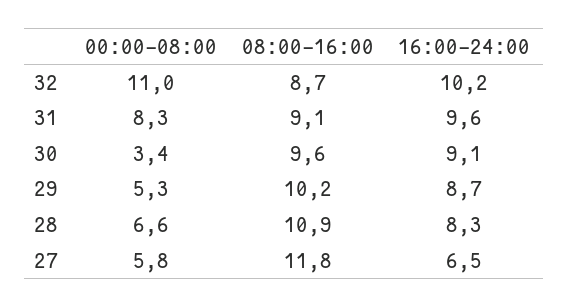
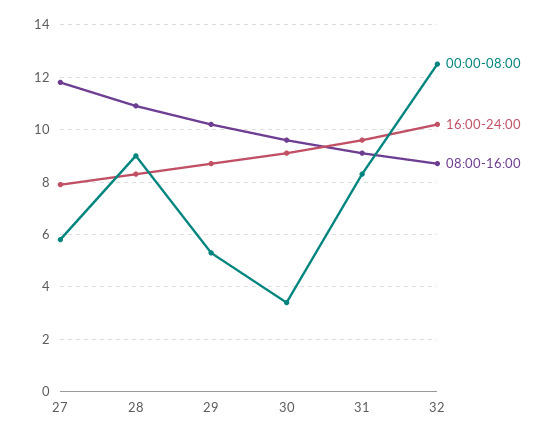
00:00-08:00, 32: 11 -> 12.5
00:00-08:00, 28: 6.6 -> 9
16:00-24:00, 27: 6.5 -> 8

